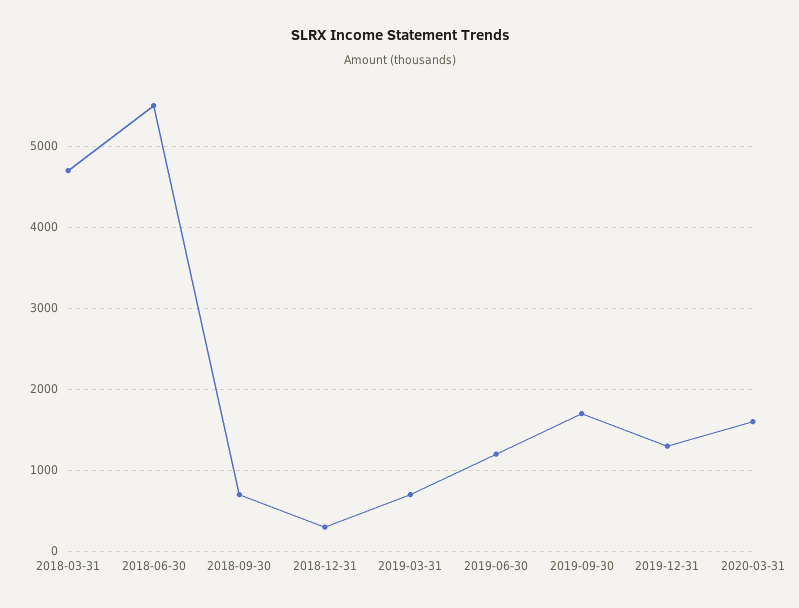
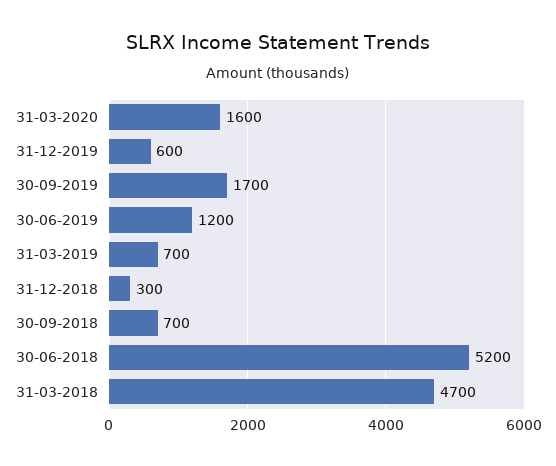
2018-06-30: 5500 -> 5200
2019-12-31: 1300 -> 600

